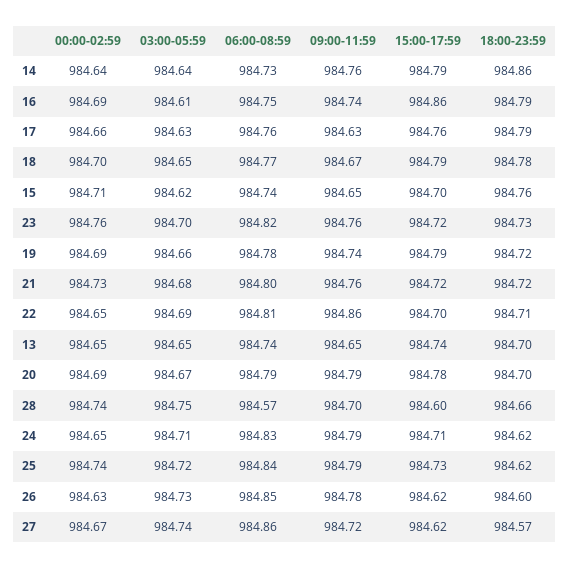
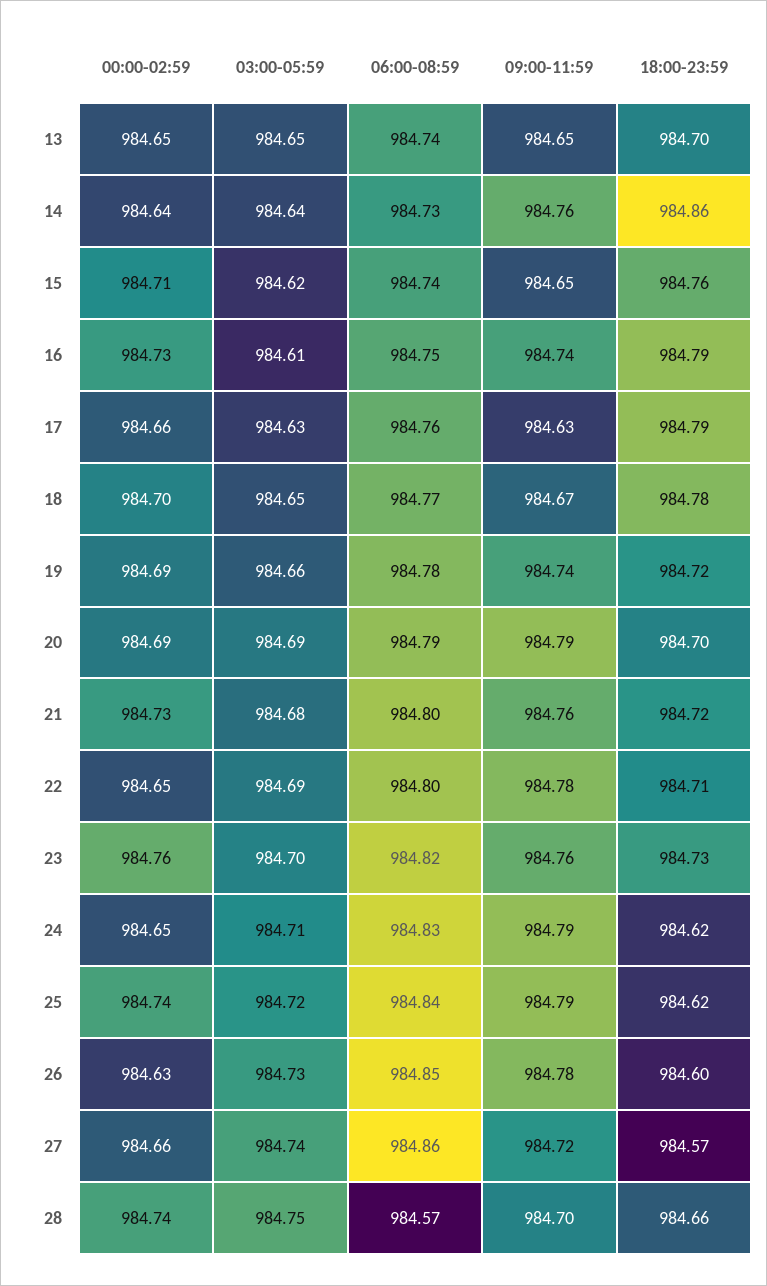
15:00-17:59, 14: 984.79 -> none
00:00-02:59, 16: 984.69 -> 984.73
15:00-17:59, 16: 984.86 -> none
15:00-17:59, 17: 984.76 -> none
15:00-17:59, 18: 984.79 -> none
15:00-17:59, 15: 984.7 -> none
15:00-17:59, 23: 984.72 -> none
15:00-17:59, 19: 984.79 -> none
15:00-17:59, 21: 984.72 -> none
06:00-08:59, 22: 984.81 -> 984.8
09:00-11:59, 22: 984.86 -> 984.78
15:00-17:59, 22: 984.7 -> none
15:00-17:59, 13: 984.74 -> none
03:00-05:59, 20: 984.67 -> 984.69
15:00-17:59, 20: 984.78 -> none
15:00-17:59, 28: 984.6 -> none
15:00-17:59, 24: 984.71 -> none
15:00-17:59, 25: 984.73 -> none
15:00-17:59, 26: 984.62 -> none
00:00-02:59, 27: 984.67 -> 984.66
15:00-17:59, 27: 984.62 -> none

